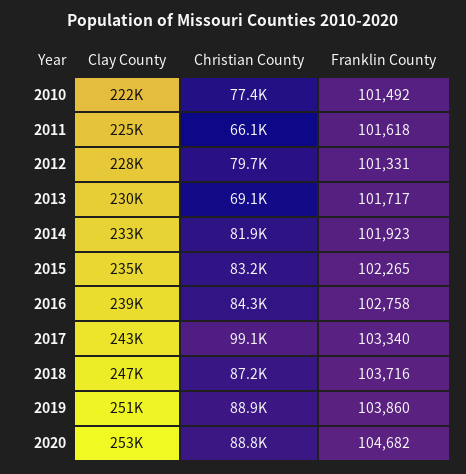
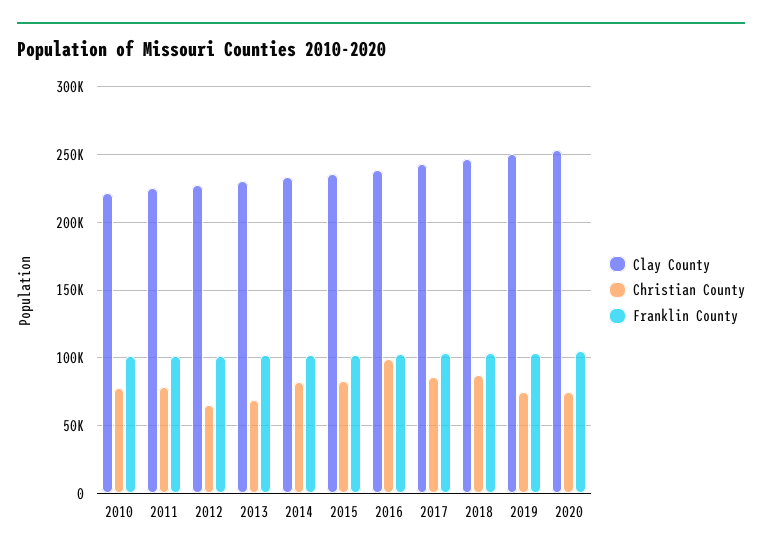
Christian County, 2011: 66100 -> 80000
Christian County, 2012: 79700 -> 65000
Christian County, 2016: 84300 -> 100000
Christian County, 2017: 99100 -> 85000
Christian County, 2019: 88900 -> 75000
Christian County, 2020: 88800 -> 75000

